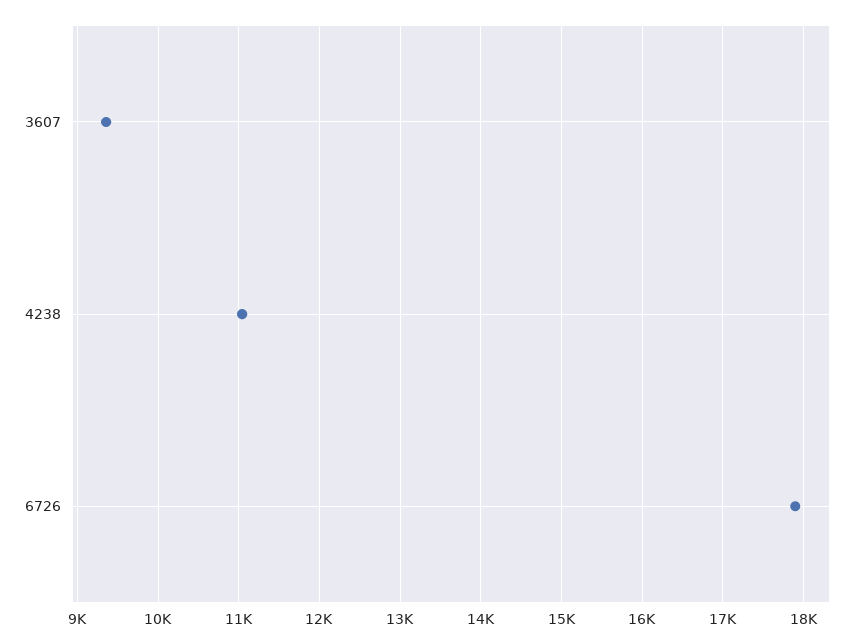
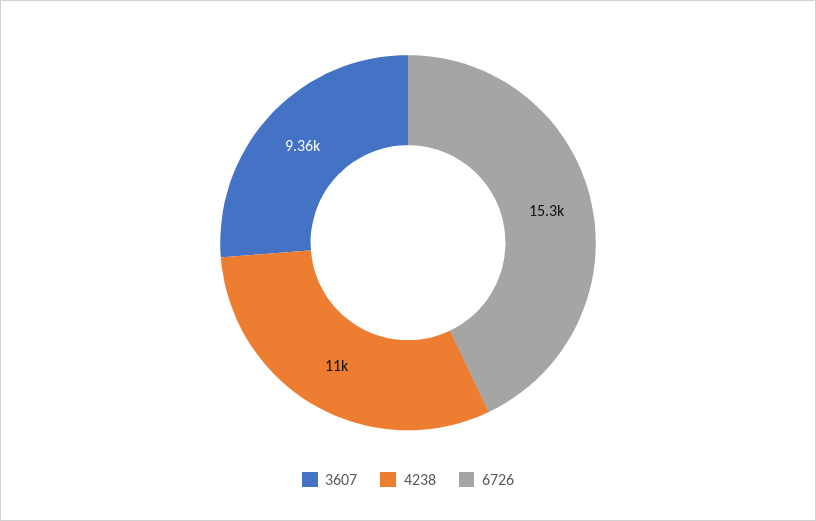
6726: 17900 -> 15300

